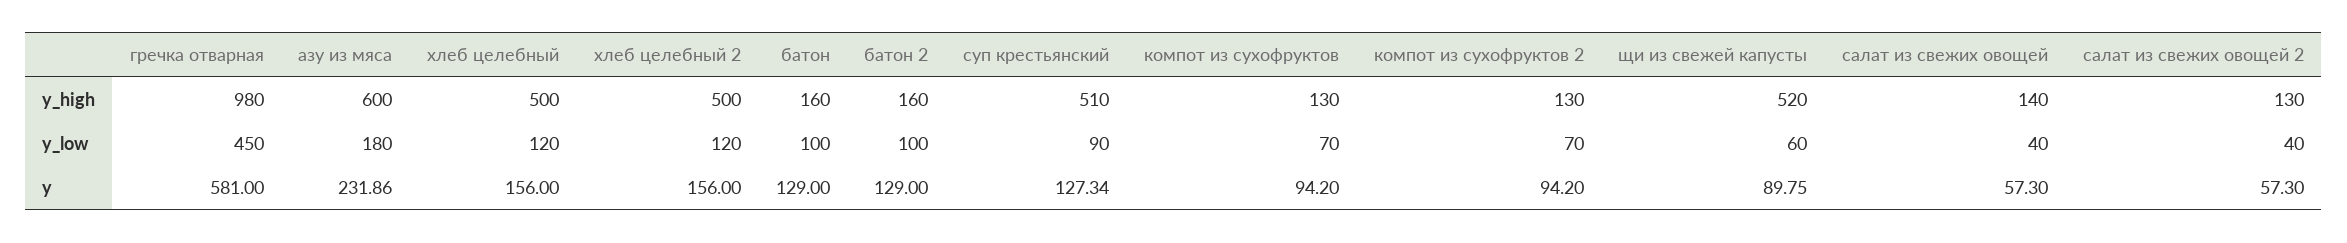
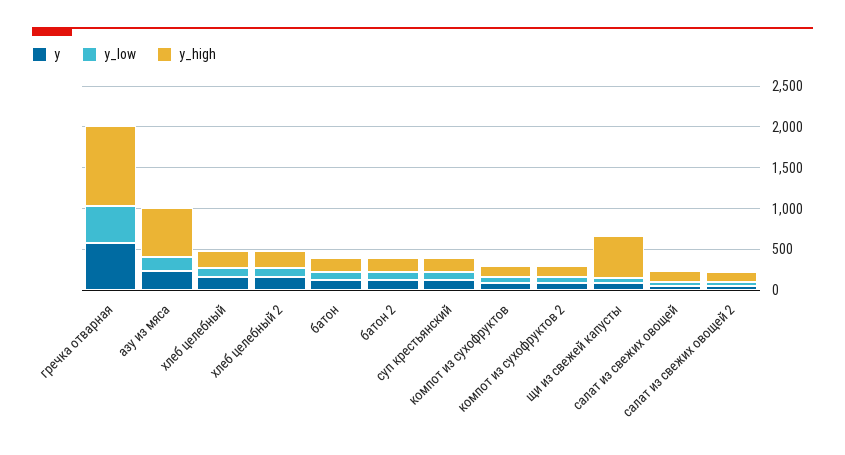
y_high, хлеб целебный: 500 -> 200
y_high, хлеб целебный 2: 500 -> 200
y_high, суп крестьянский: 510 -> 200

